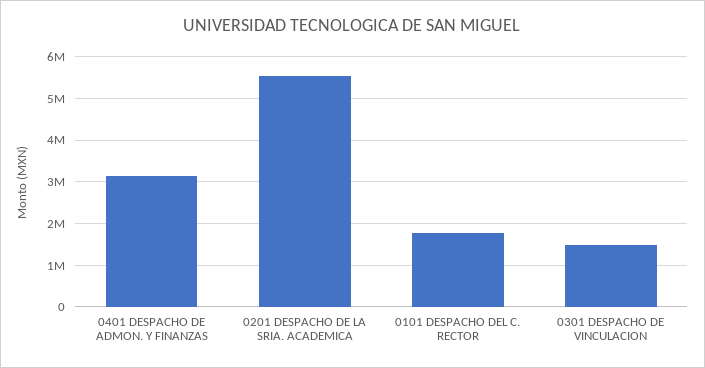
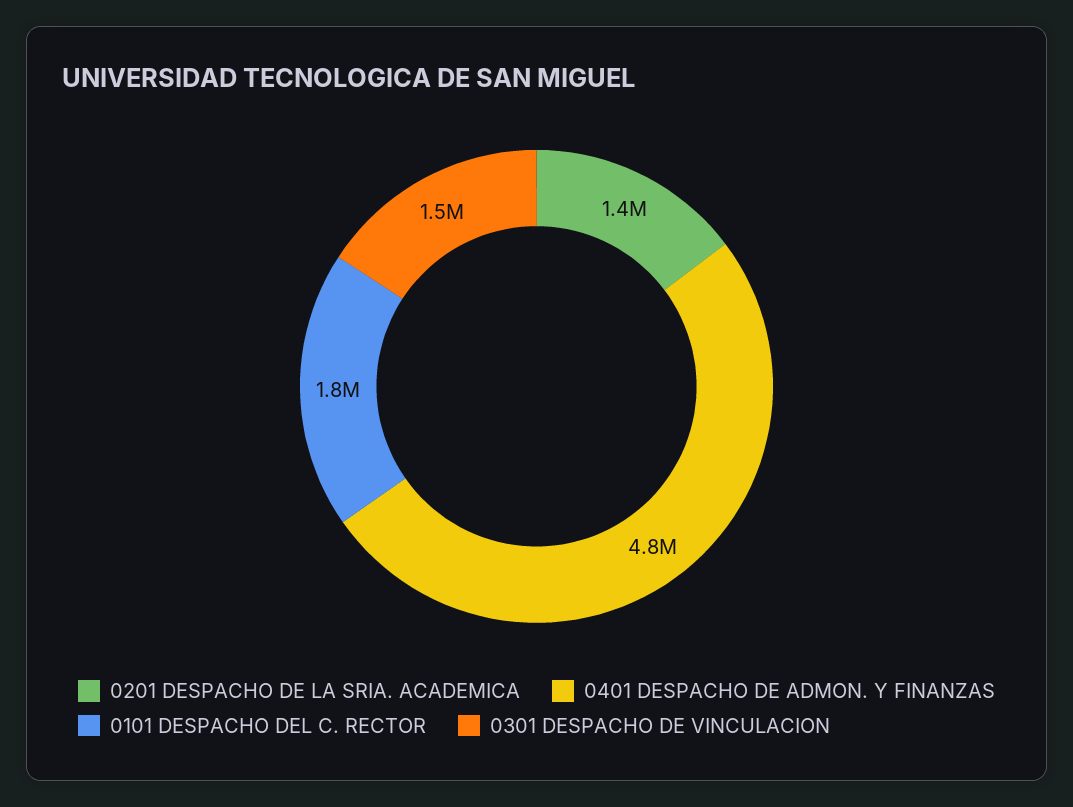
0401 DESPACHO DE ADMON. Y FINANZAS: 3200000 -> 4800000
0201 DESPACHO DE LA SRIA. ACADEMICA: 5600000 -> 1400000

